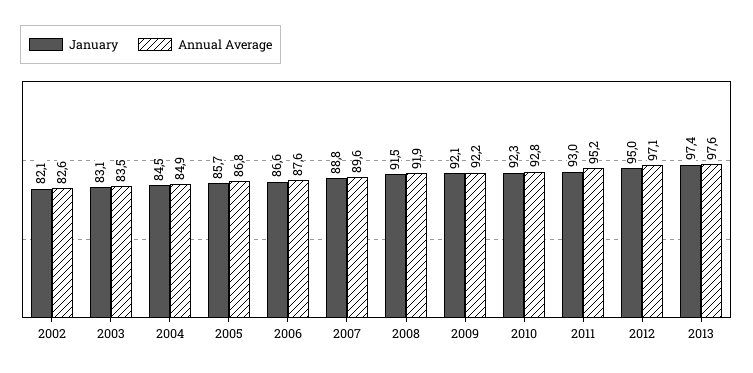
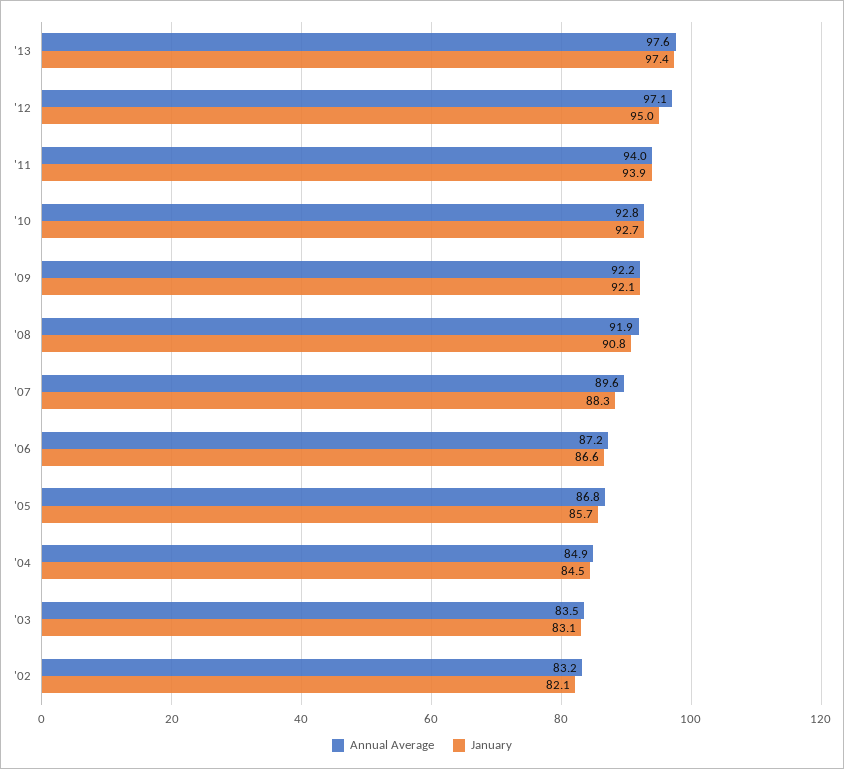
Annual Average, 2002: 82.6 -> 83.2
Annual Average, 2006: 87.6 -> 87.2
January, 2007: 88.8 -> 88.3
January, 2008: 91.5 -> 90.8
January, 2010: 92.3 -> 92.7
January, 2011: 93 -> 93.9
Annual Average, 2011: 95.2 -> 94

